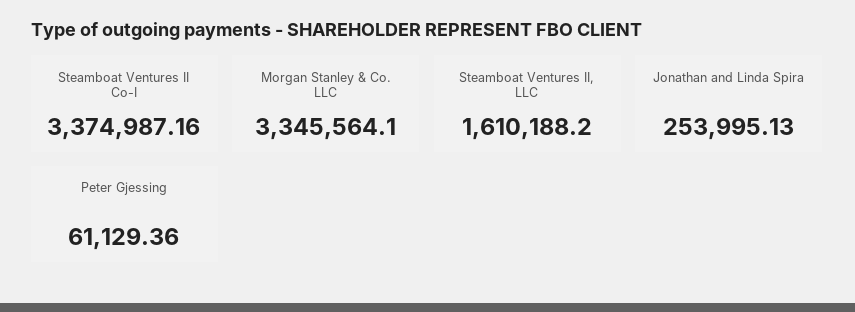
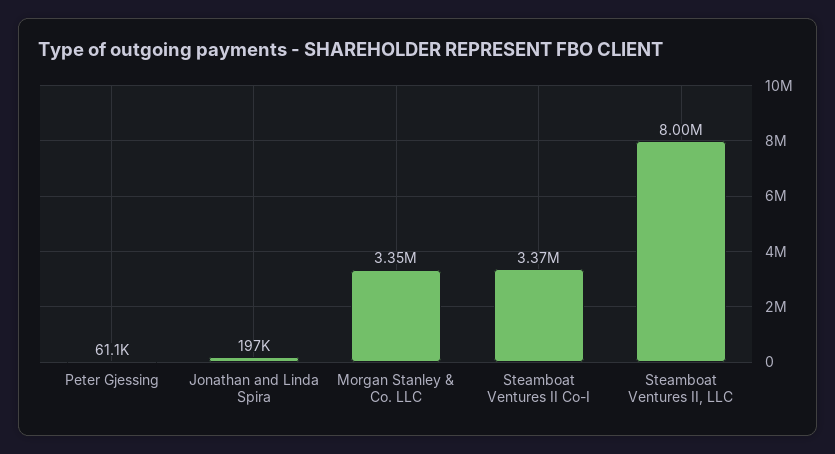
Steamboat Ventures II, LLC: 1610188.2 -> 8000000
Jonathan and Linda Spira: 253995.13 -> 197000

